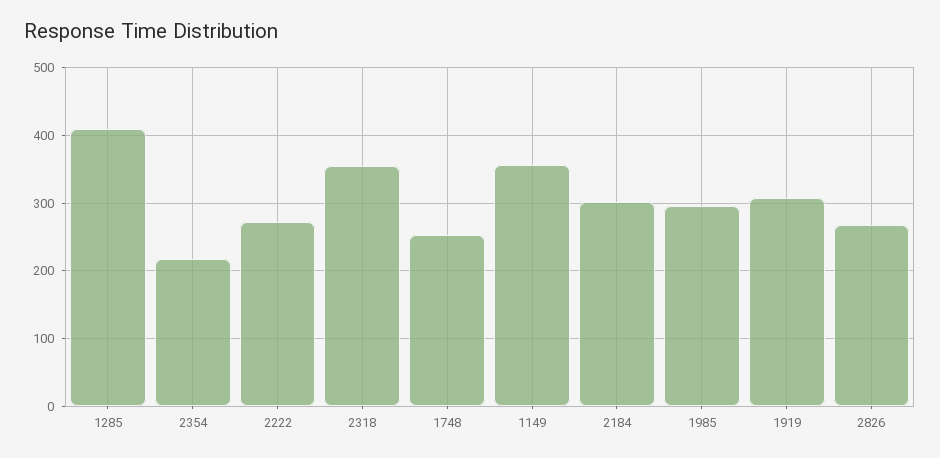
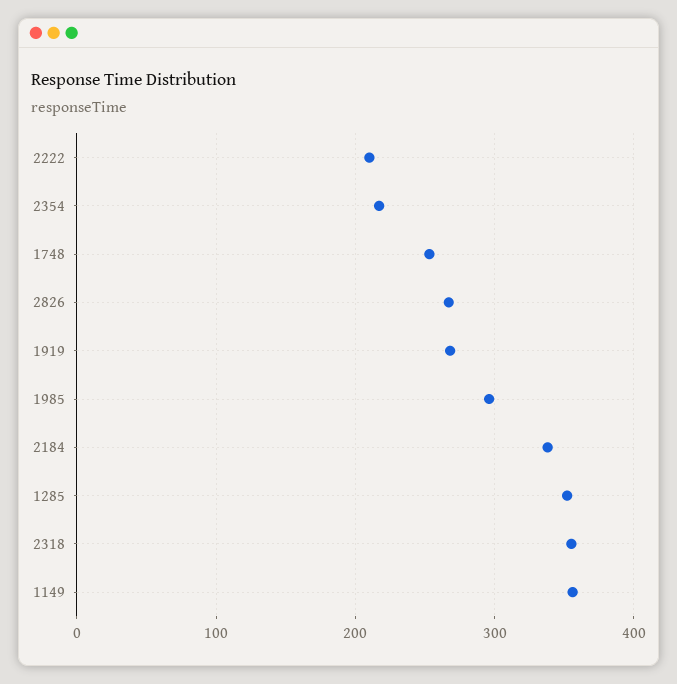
1285: 410 -> 350
2222: 270 -> 210
2184: 300 -> 340
1919: 310 -> 270

